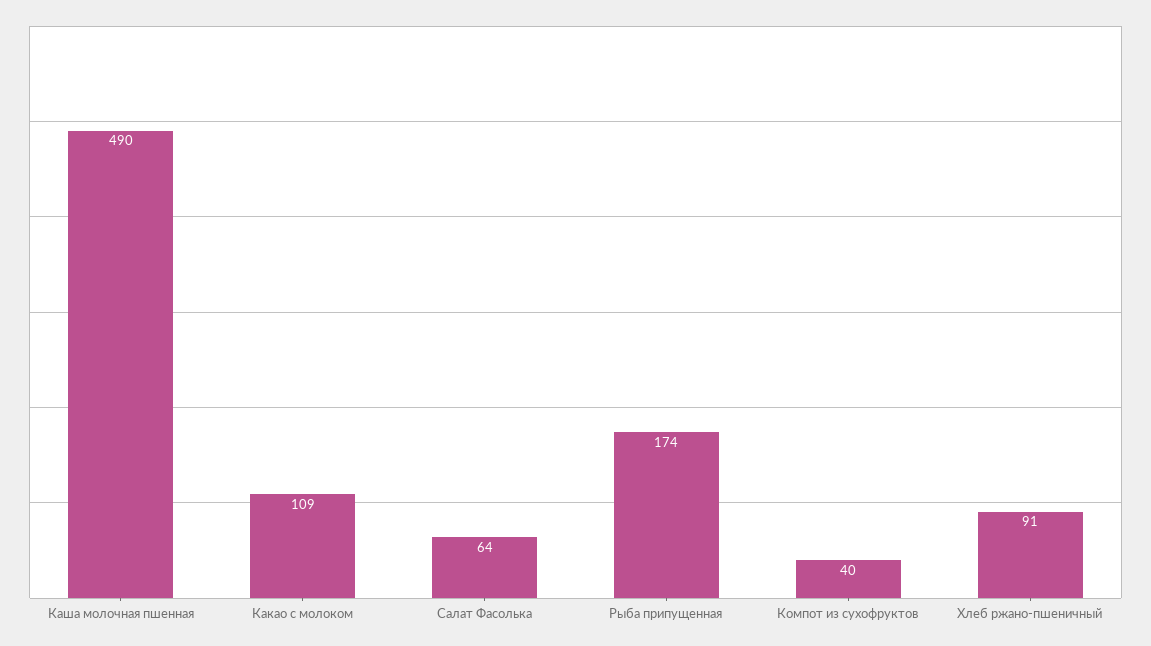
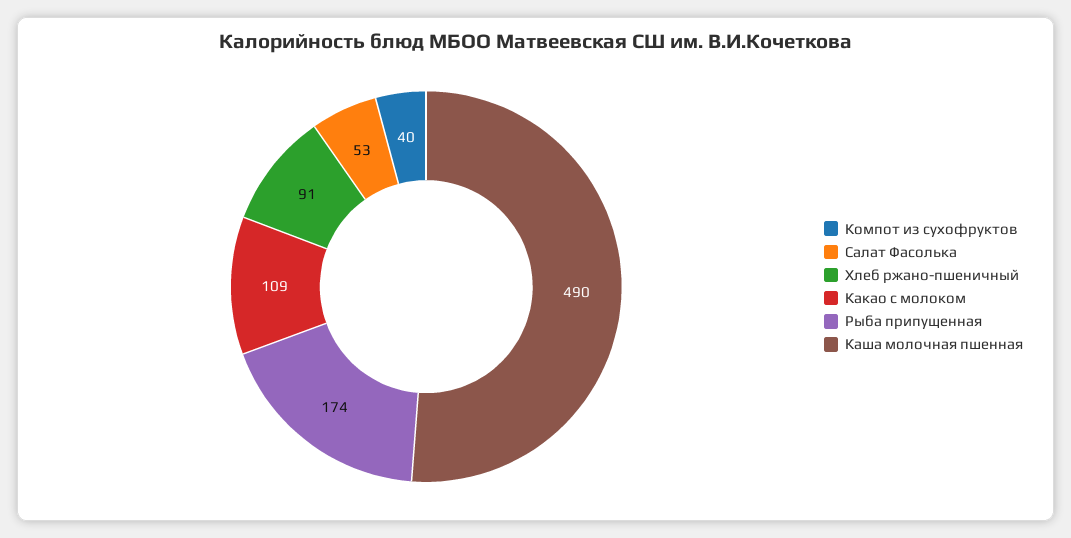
Салат Фасолька: 64 -> 53

